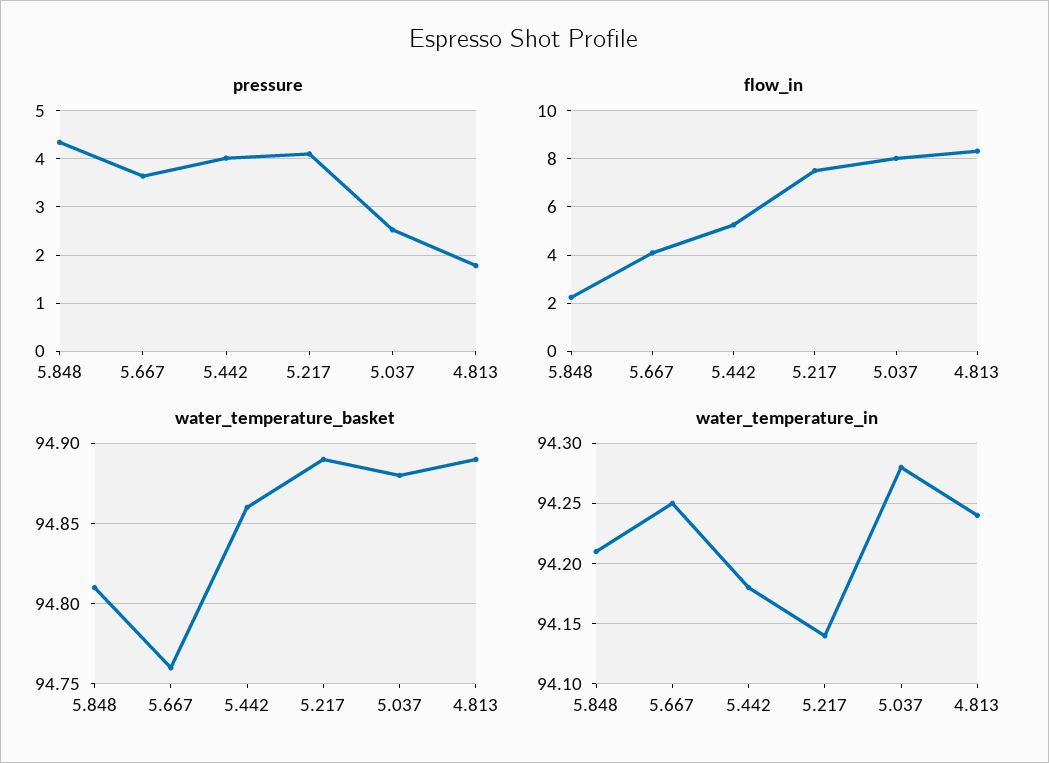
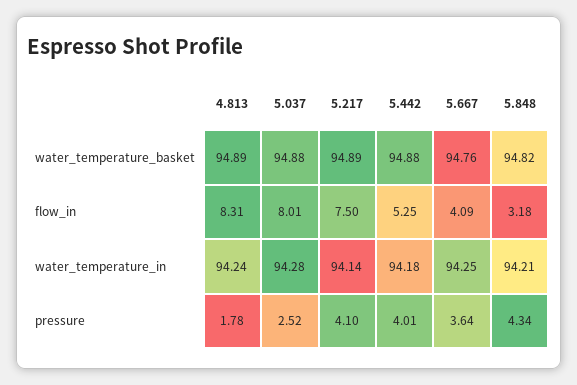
flow_in, 5.848: 2.25 -> 3.18
water_temperature_basket, 5.848: 94.81 -> 94.82
water_temperature_basket, 5.442: 94.86 -> 94.88

